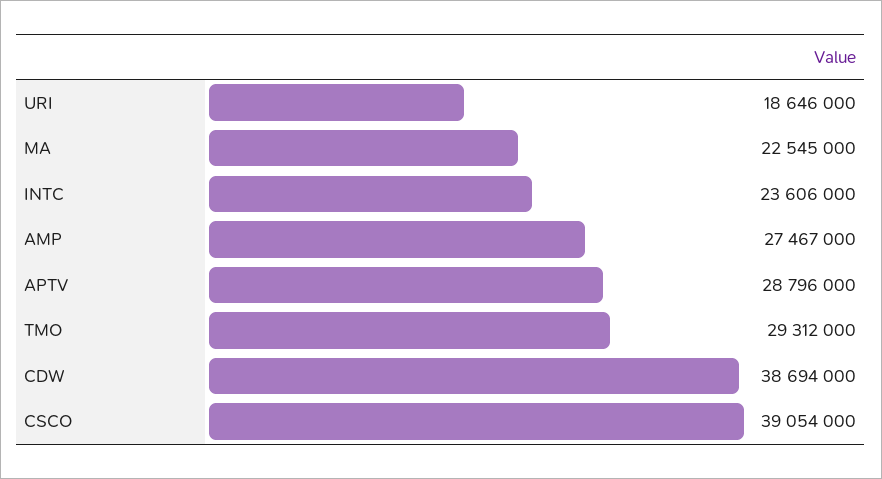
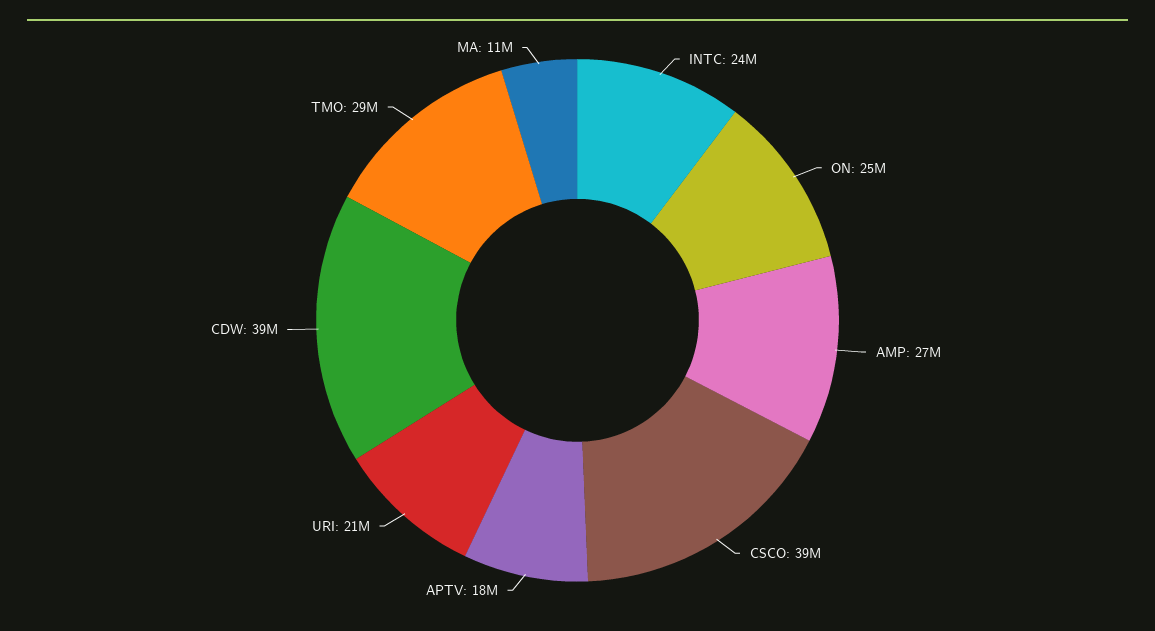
URI: 18646000 -> 21000000
MA: 22545000 -> 11000000
APTV: 28796000 -> 18000000
ON: none -> 25000000

